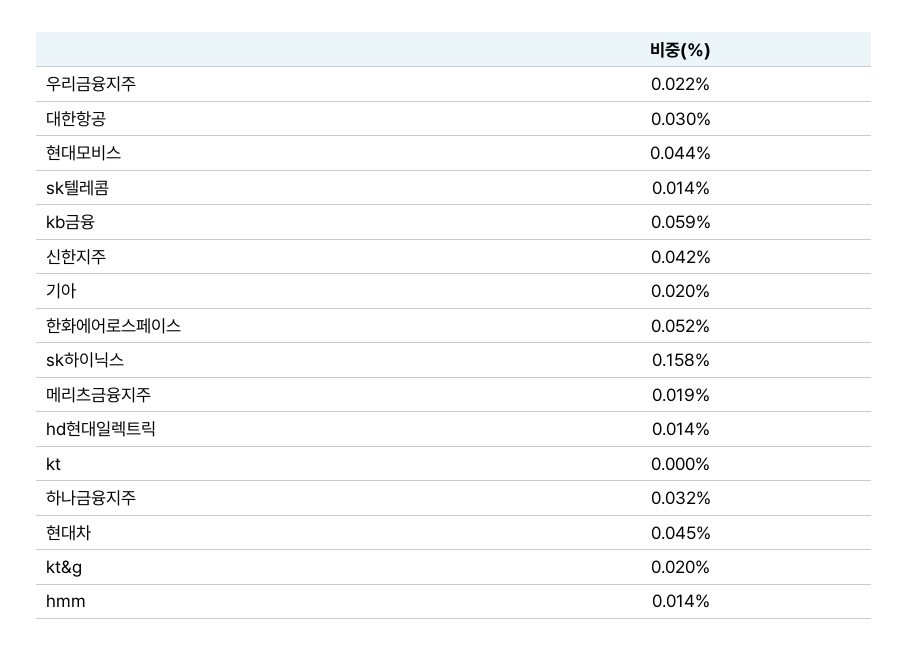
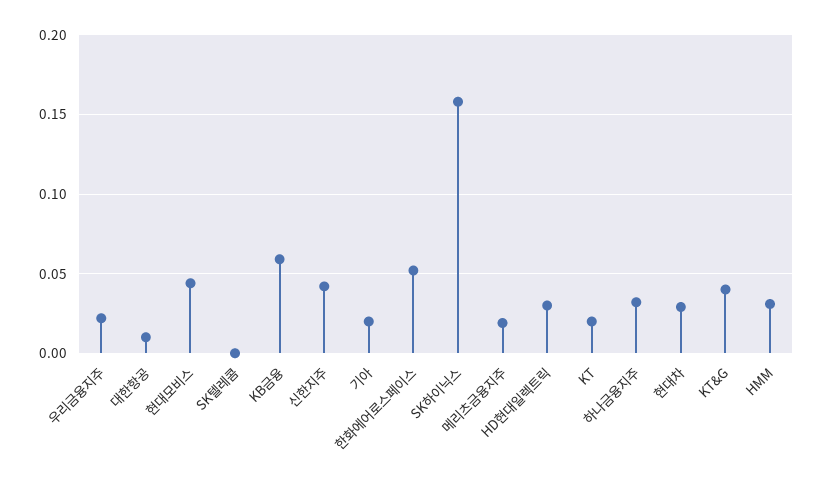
대한항공: 0.03 -> 0.01
sk텔레콤: 0.014 -> 0
hd현대일렉트릭: 0.014 -> 0.03
kt: 0 -> 0.02
현대차: 0.045 -> 0.03
kt&g: 0.02 -> 0.04
hmm: 0.014 -> 0.03

